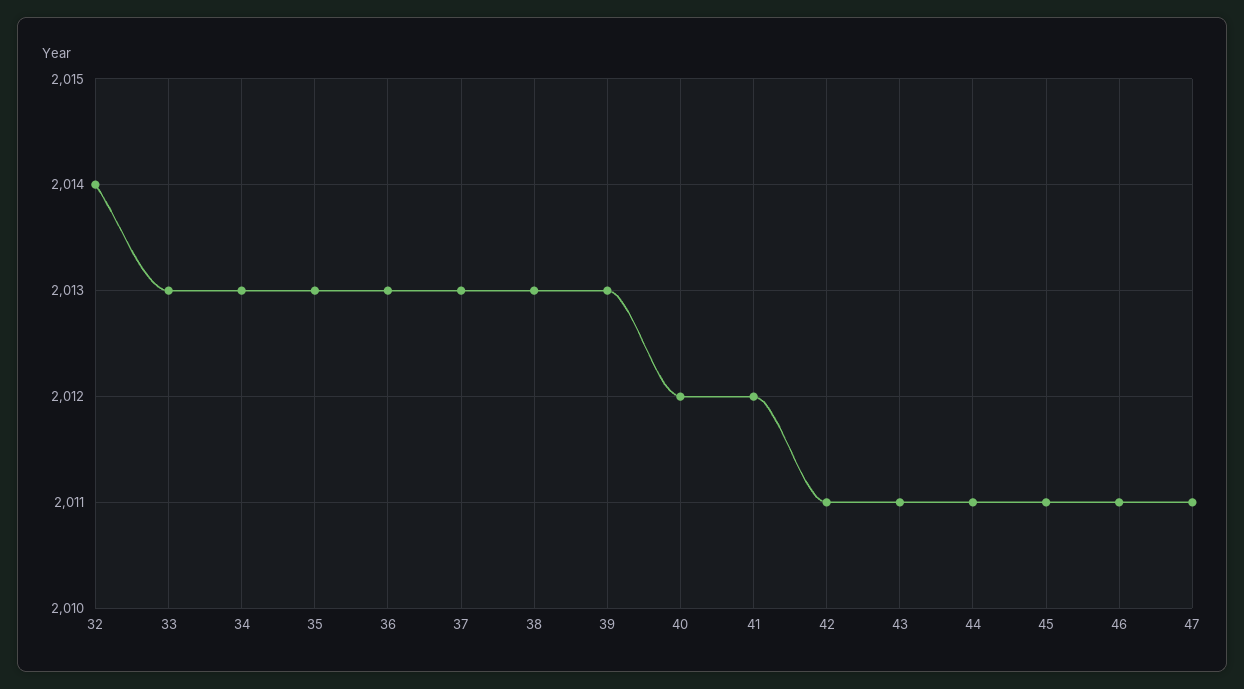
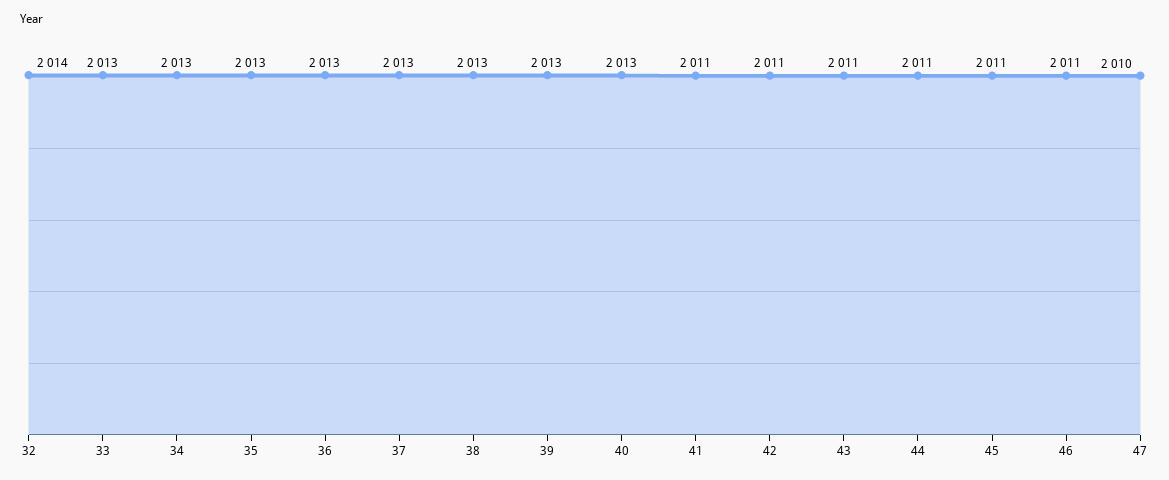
40: 2012 -> 2013
41: 2012 -> 2011
47: 2011 -> 2010

